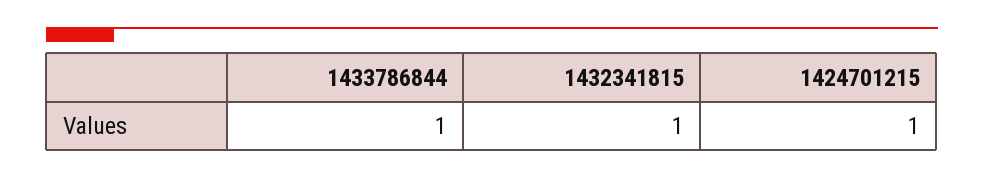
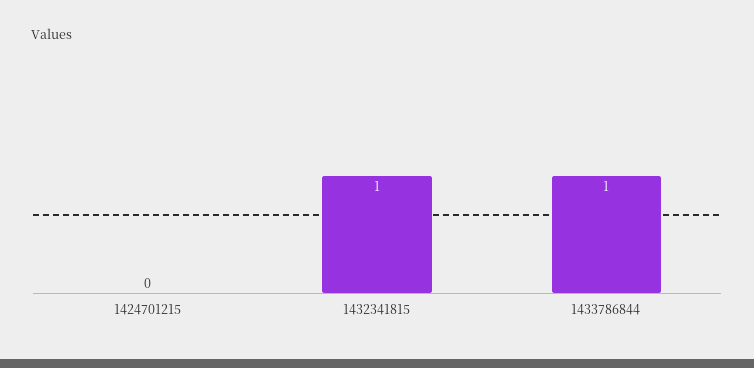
1424701215: 1 -> 0

